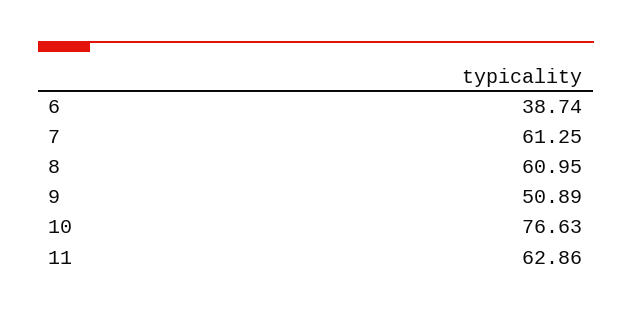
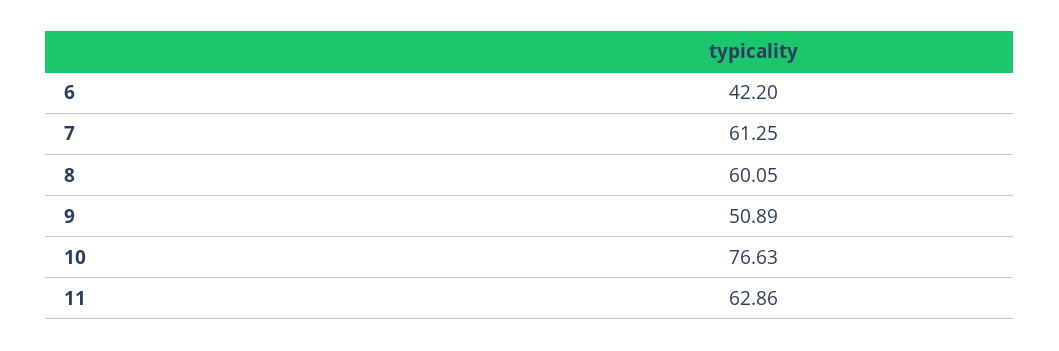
6: 38.74 -> 42.2
8: 60.95 -> 60.05

